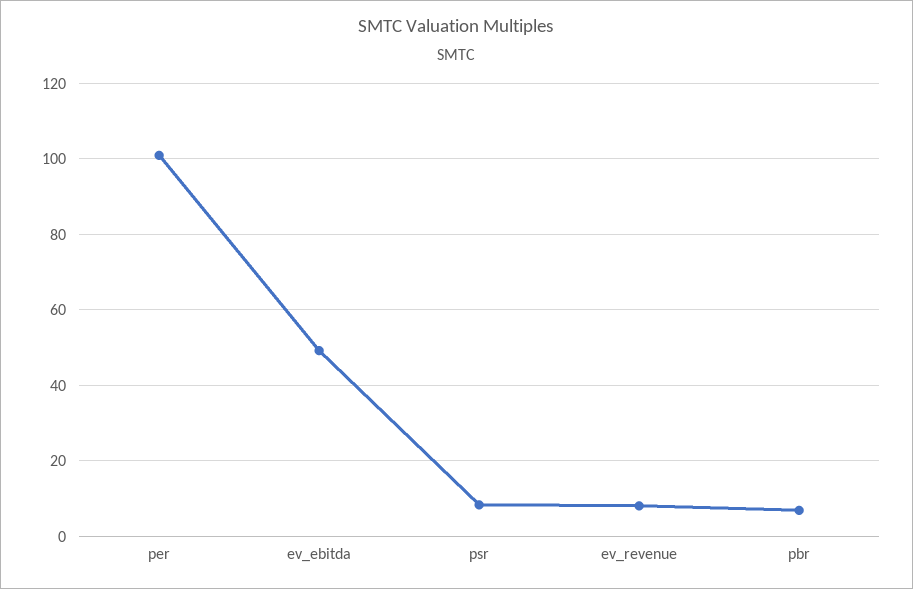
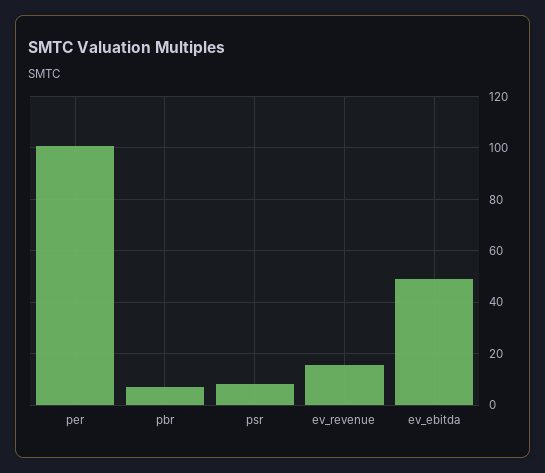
ev_revenue: 8 -> 15

